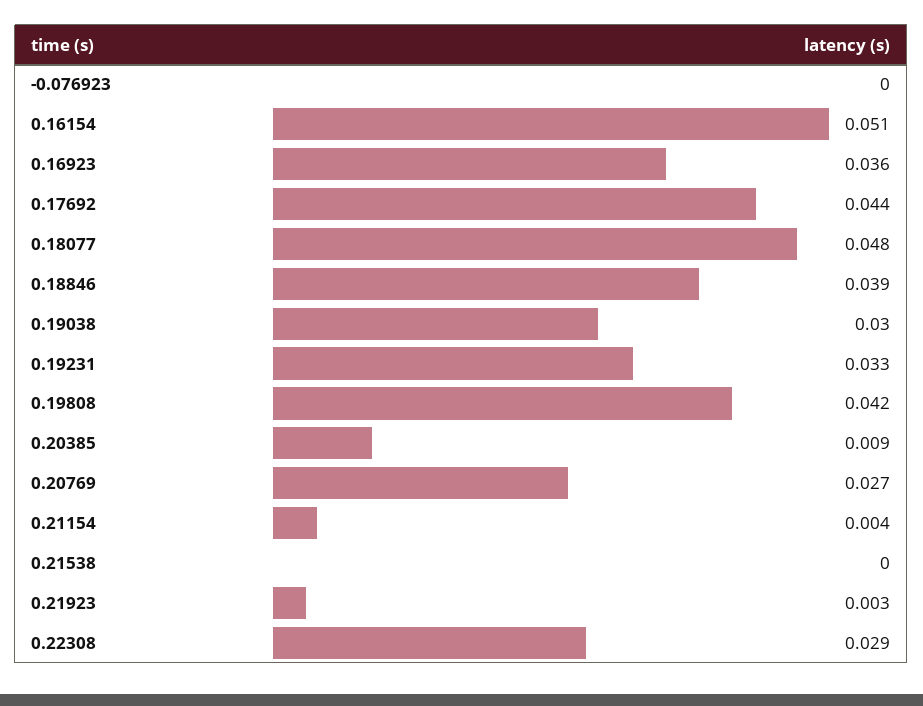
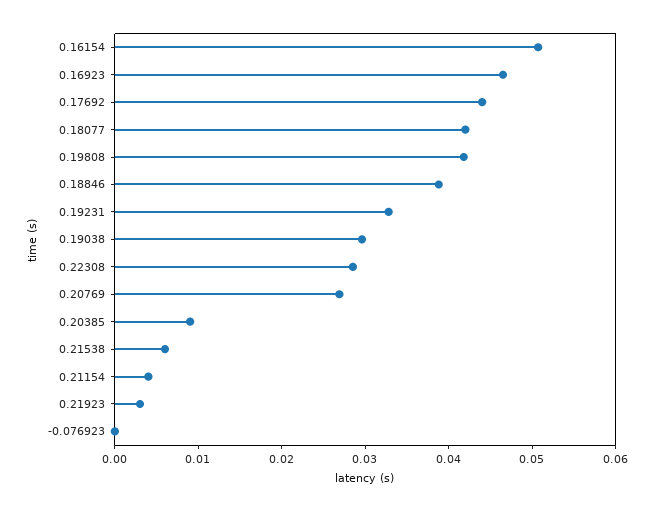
0.16923: 0.036 -> 0.046
0.18077: 0.048 -> 0.042
0.21538: 0 -> 0.006

